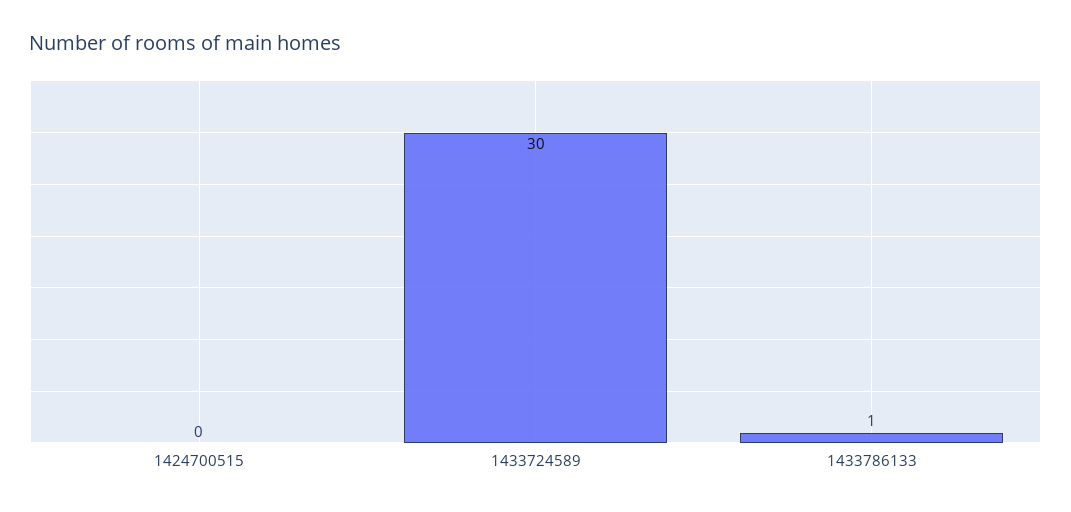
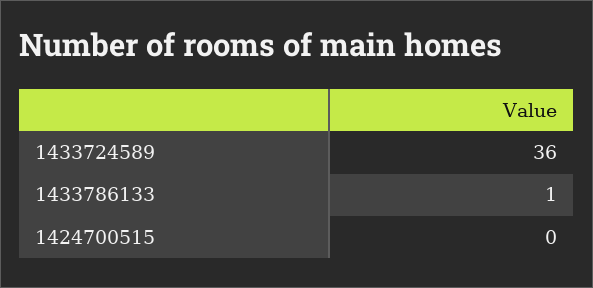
1433724589: 30 -> 36

